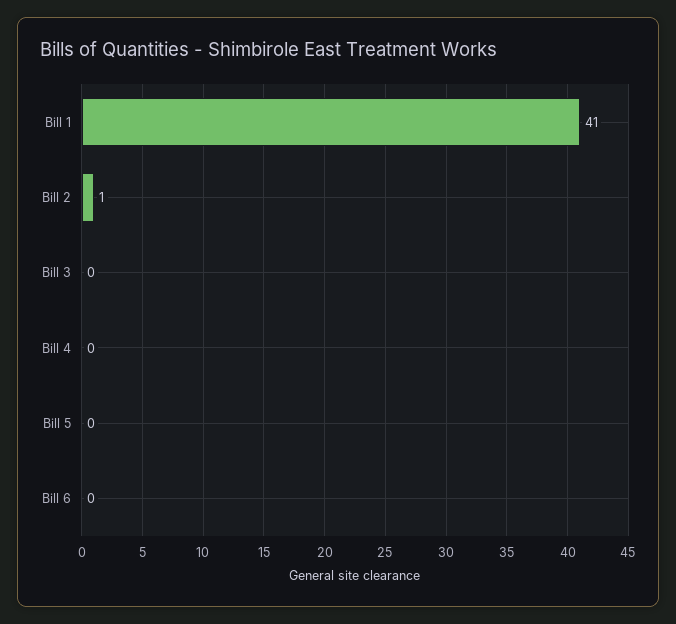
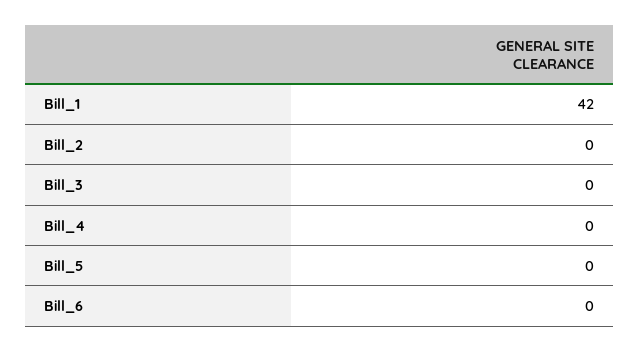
Bill 1: 41 -> 42
Bill 2: 1 -> 0

